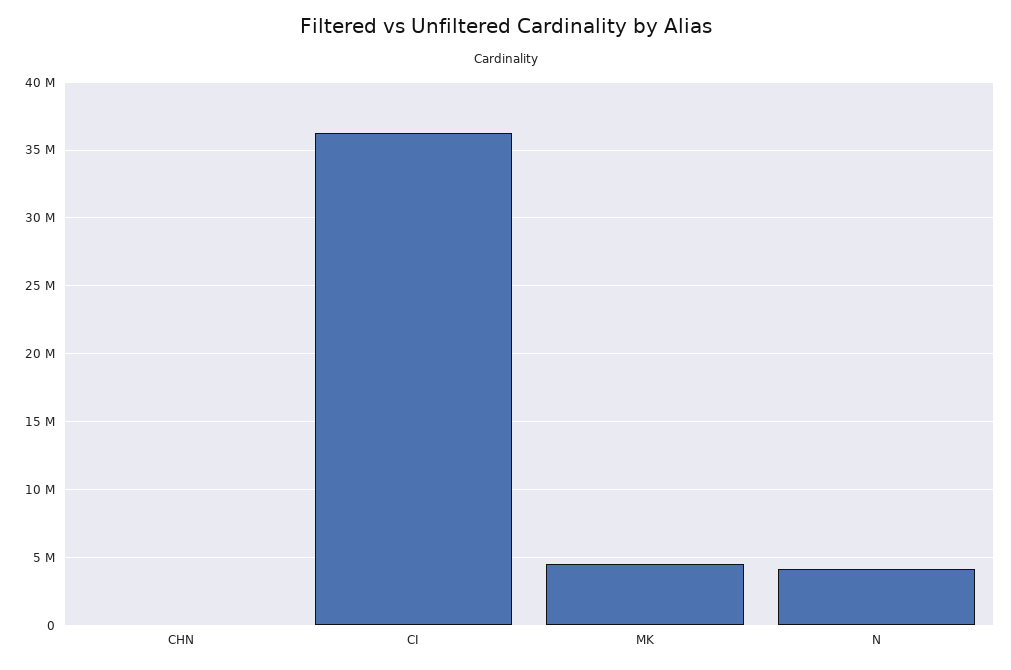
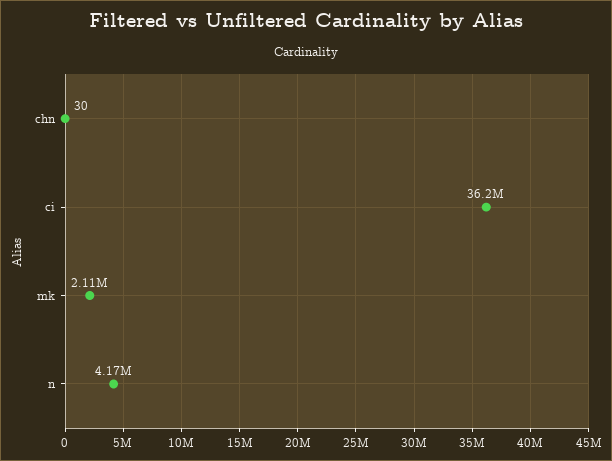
MK: 4500000 -> 2110000

